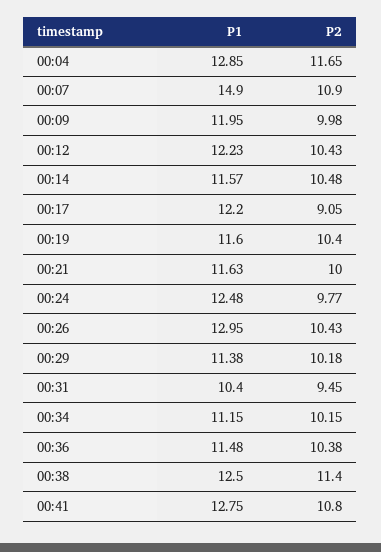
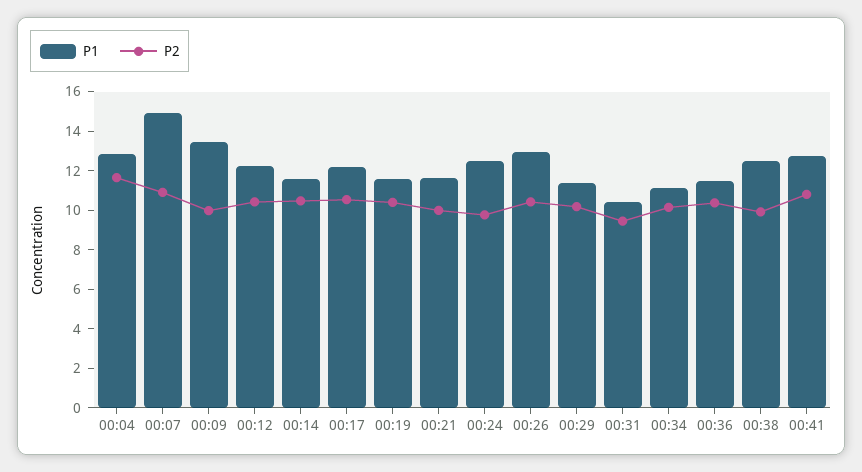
P1, 00:09: 11.95 -> 13.5
P2, 00:17: 9.05 -> 10.5
P2, 00:38: 11.4 -> 10

